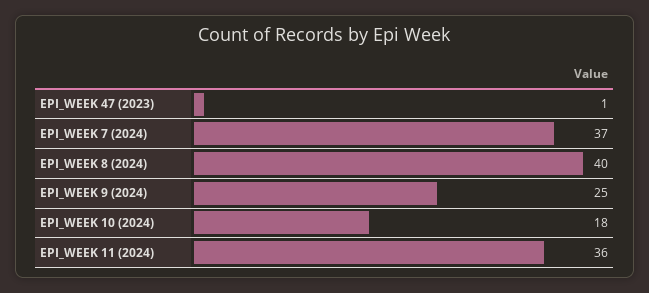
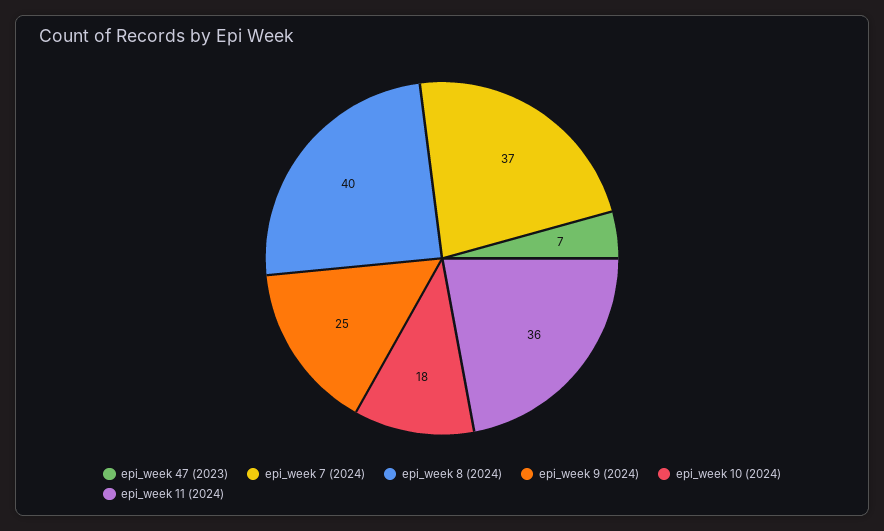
EPI_WEEK 47 (2023): 1 -> 7

